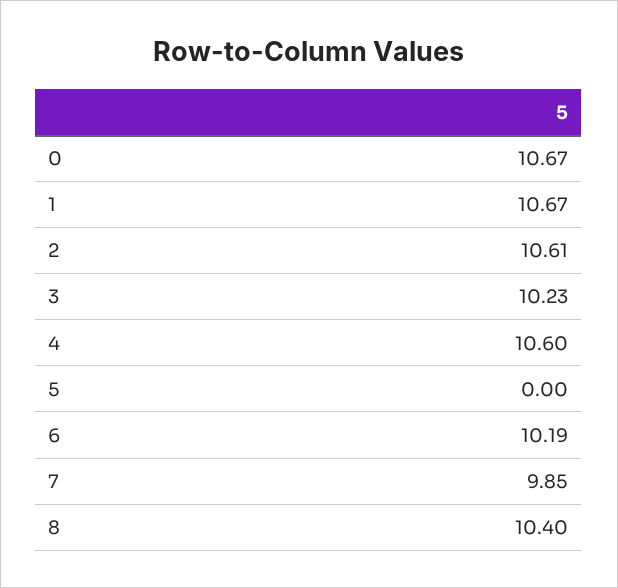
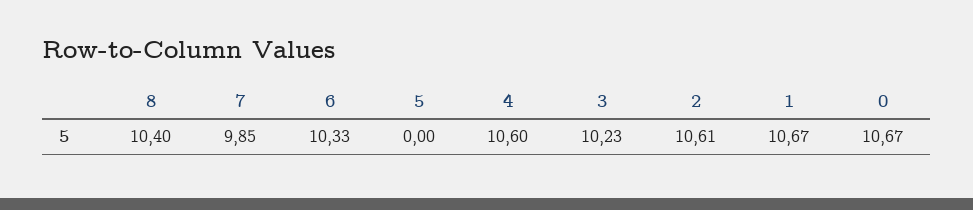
6: 10.19 -> 10.33

